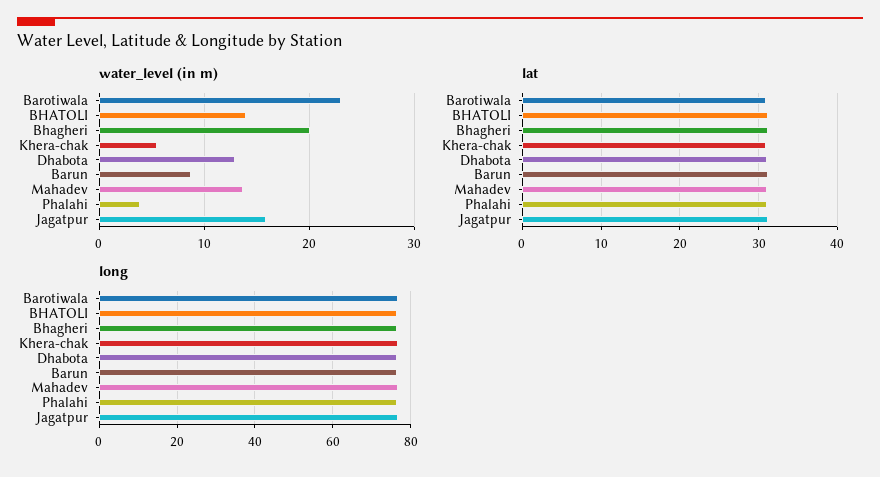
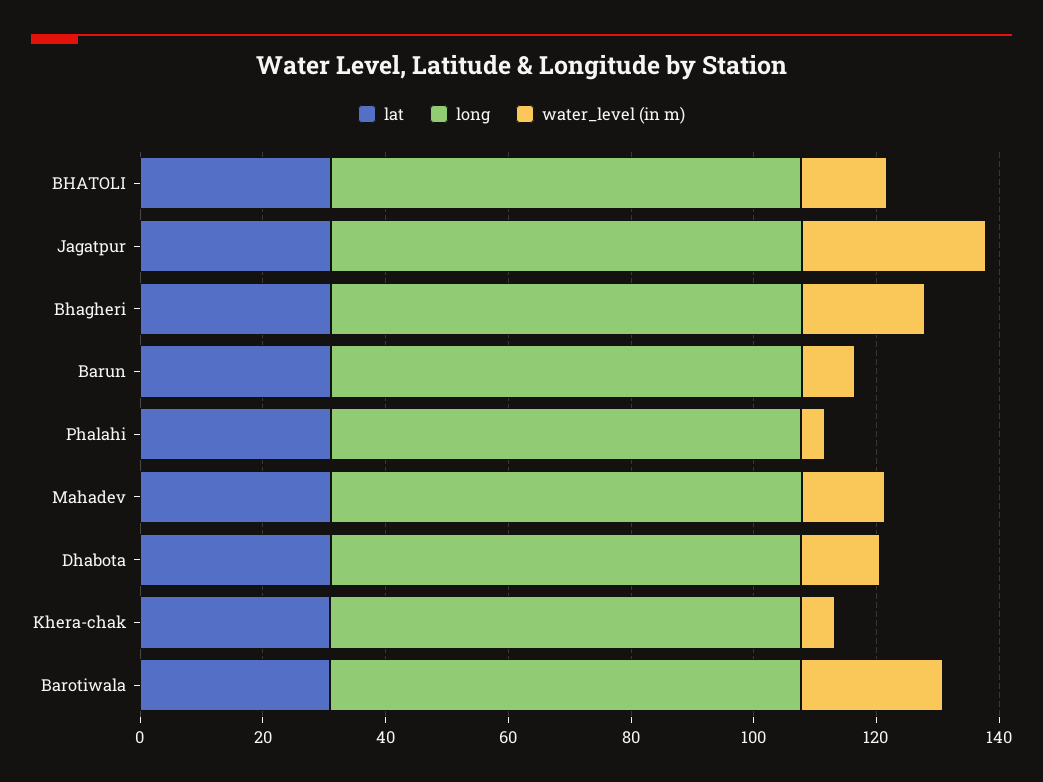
water_level (in m), Jagatpur: 16 -> 30

